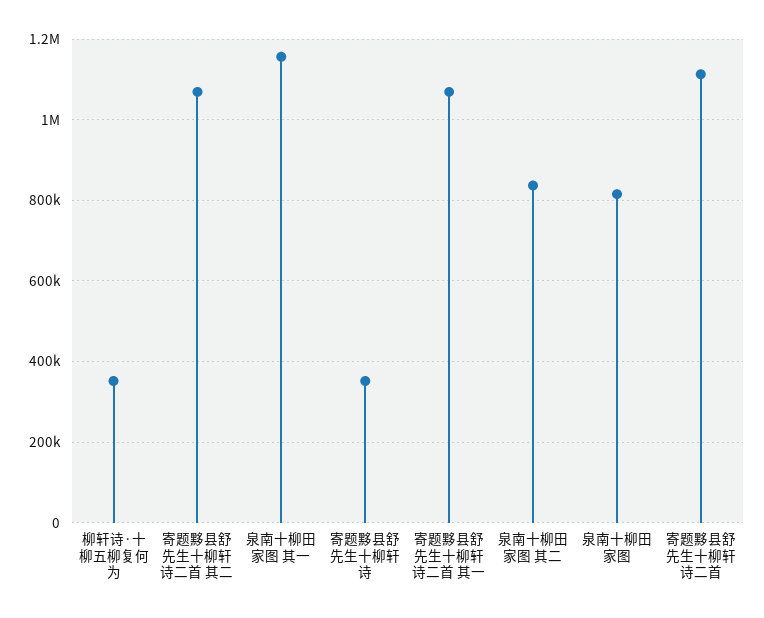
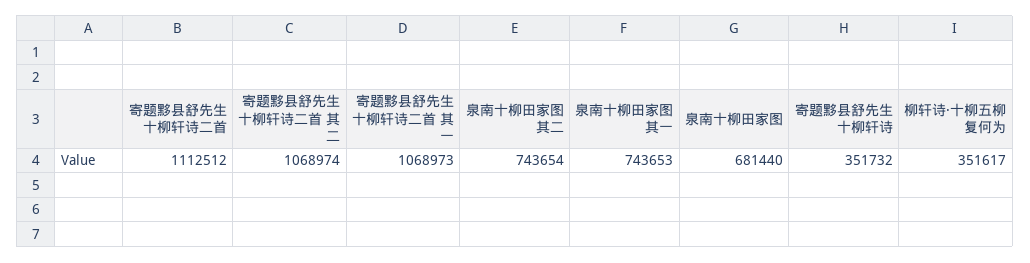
泉南十柳田家图 其一: 1160000 -> 743653
泉南十柳田家图 其二: 840000 -> 743654
泉南十柳田家图: 820000 -> 681440

